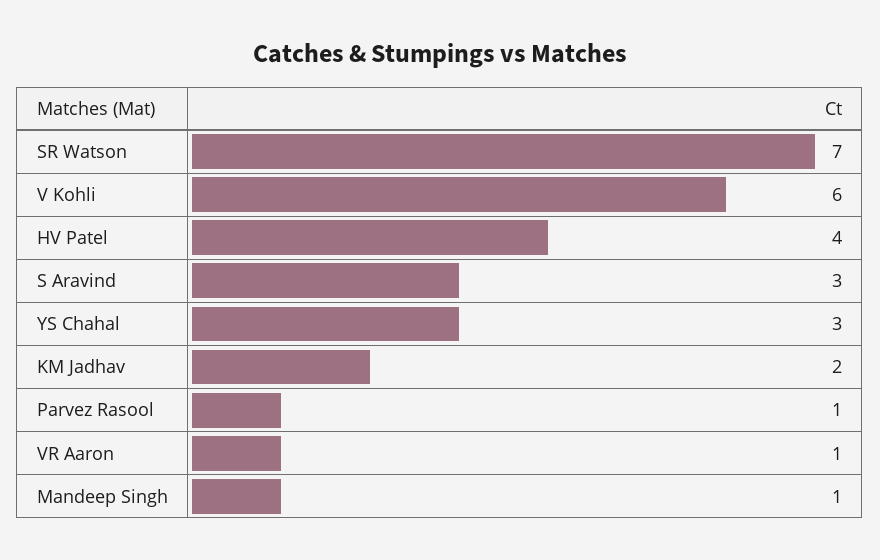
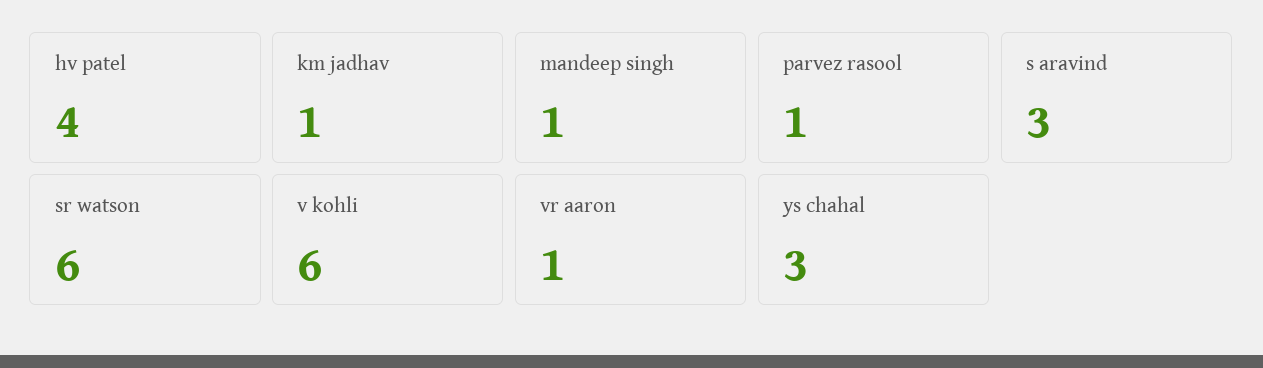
SR Watson: 7 -> 6
KM Jadhav: 2 -> 1

